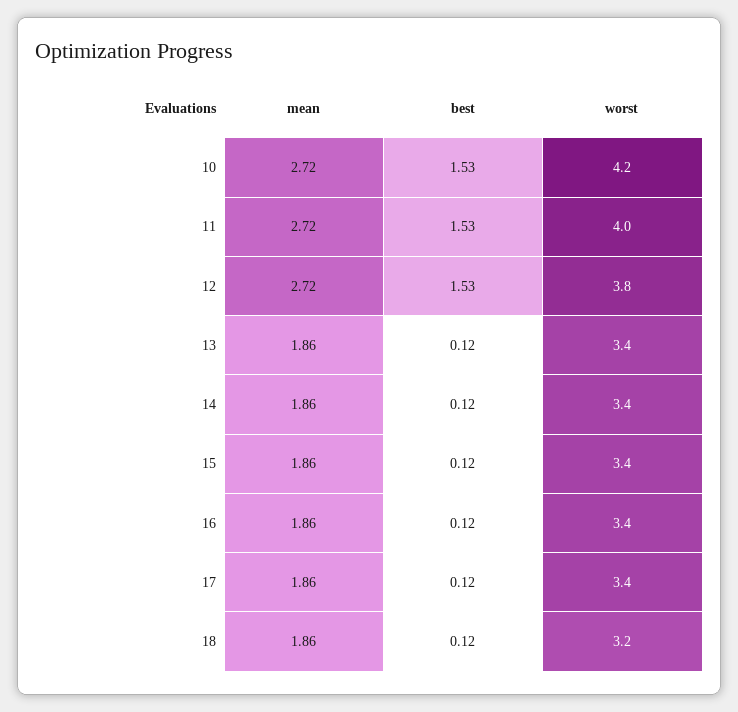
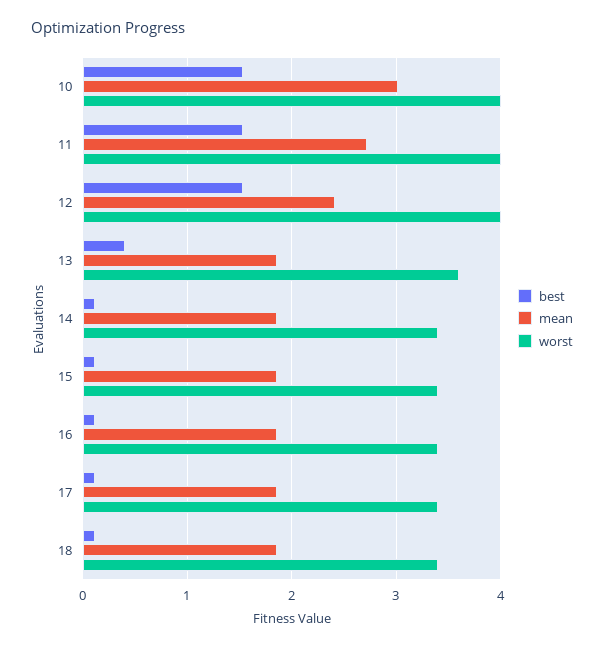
mean, 10: 2.72 -> 3
worst, 10: 4.2 -> 4
mean, 12: 2.72 -> 2.4
worst, 12: 3.8 -> 4
best, 13: 0.12 -> 0.4
worst, 13: 3.4 -> 3.6
worst, 18: 3.2 -> 3.4

